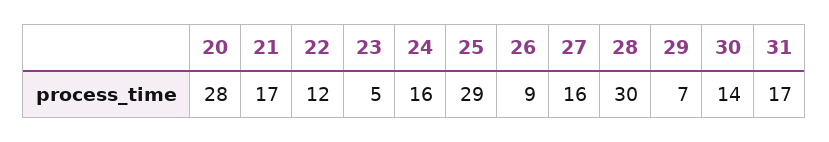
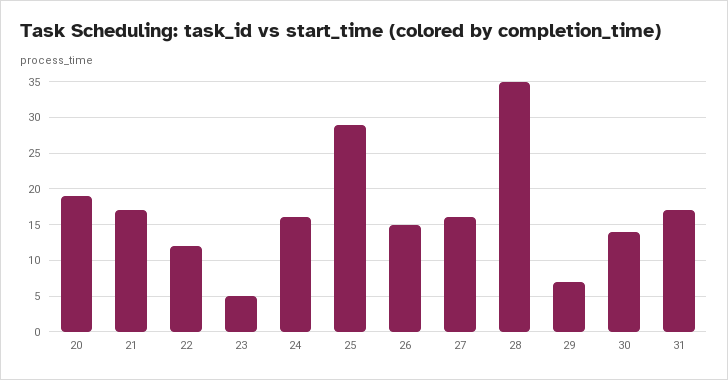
20: 28 -> 19
26: 9 -> 15
28: 30 -> 35

